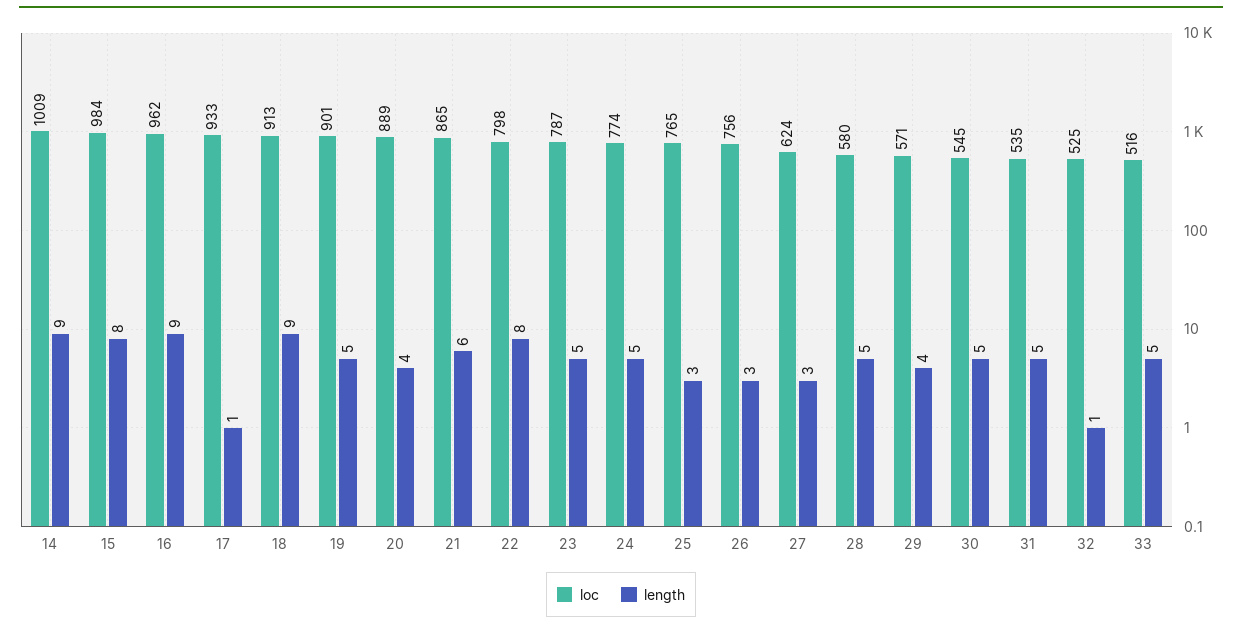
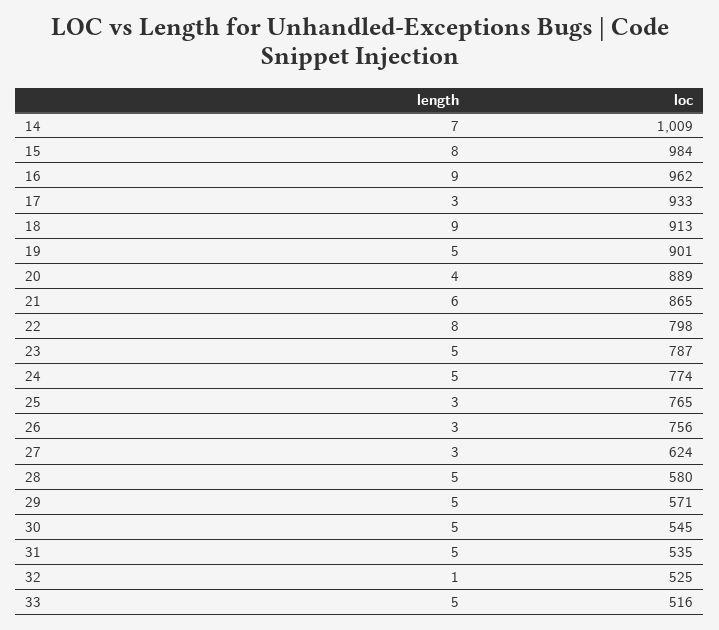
length, 14: 9 -> 7
length, 17: 1 -> 3
length, 29: 4 -> 5

